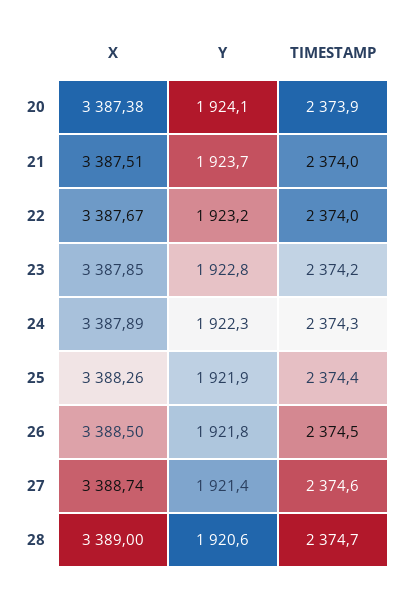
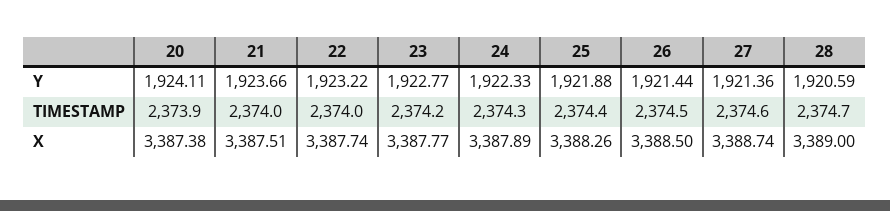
X, 22: 3387.67 -> 3387.74
X, 23: 3387.85 -> 3387.77
Y, 26: 1921.8 -> 1921.44

